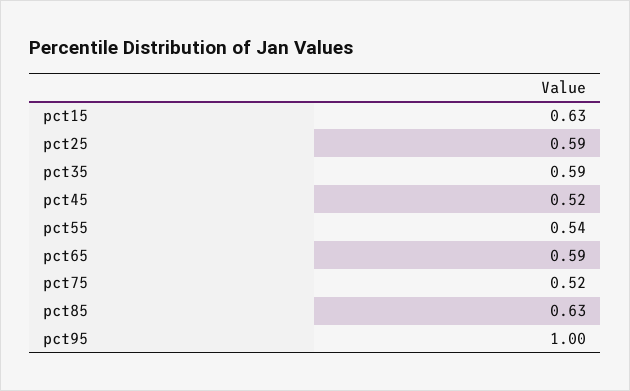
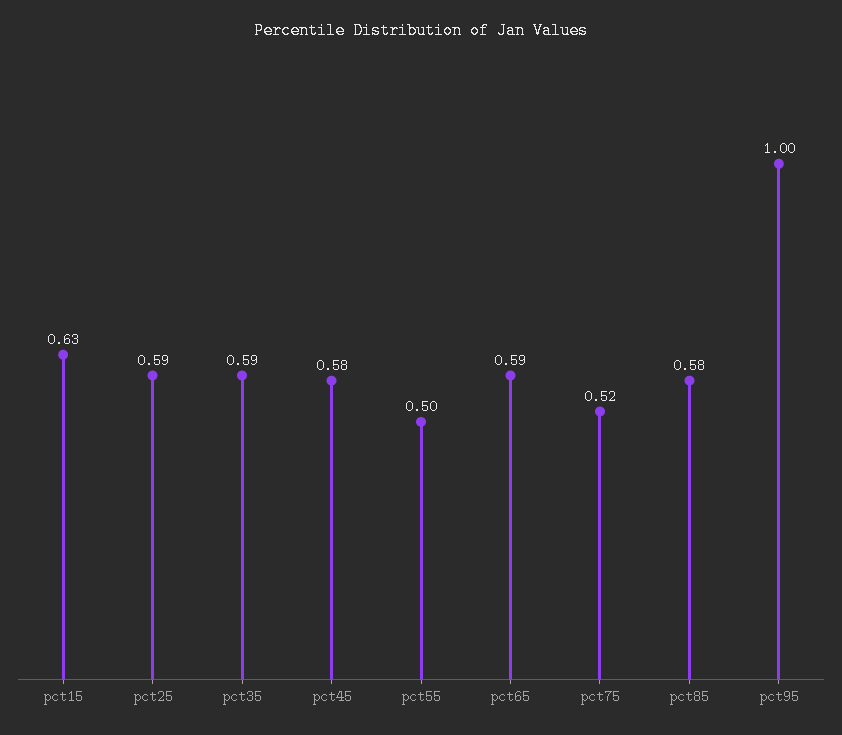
pct45: 0.52 -> 0.58
pct55: 0.54 -> 0.5
pct85: 0.63 -> 0.58

